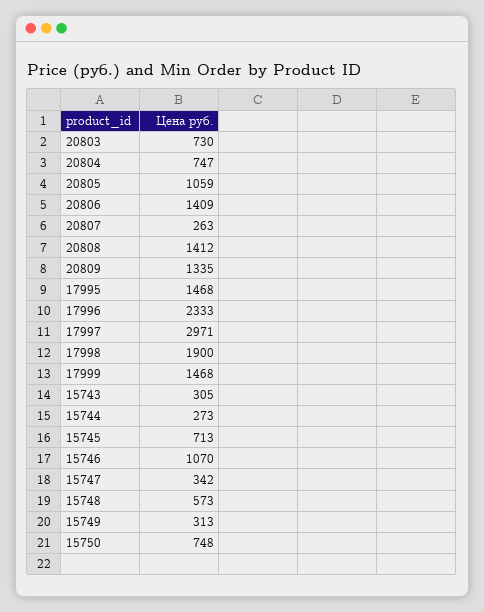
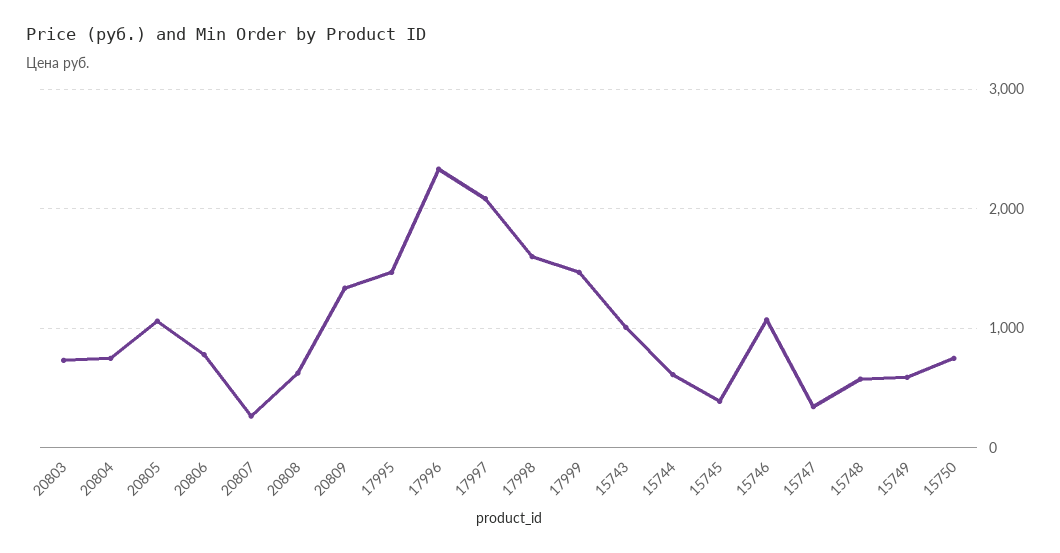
20806: 1409 -> 800
20808: 1412 -> 600
17997: 2971 -> 2100
17998: 1900 -> 1600
15743: 305 -> 1000
15744: 273 -> 600
15745: 713 -> 400
15749: 313 -> 600

